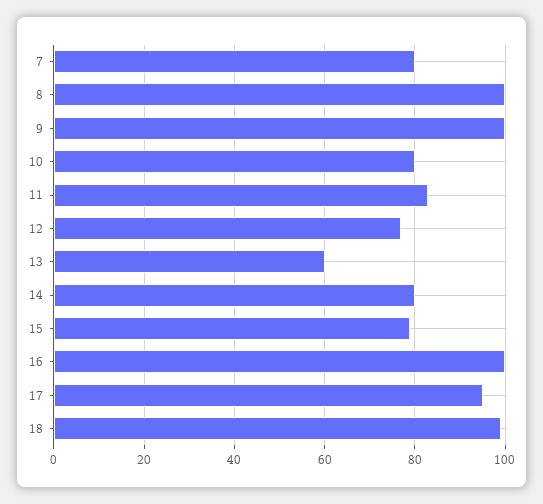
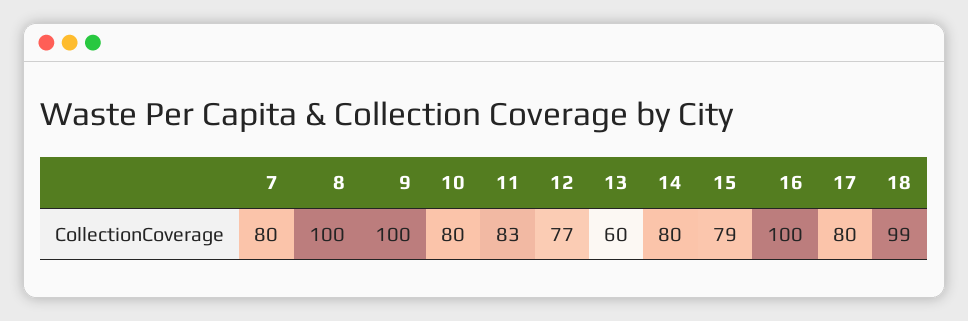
17: 95 -> 80

